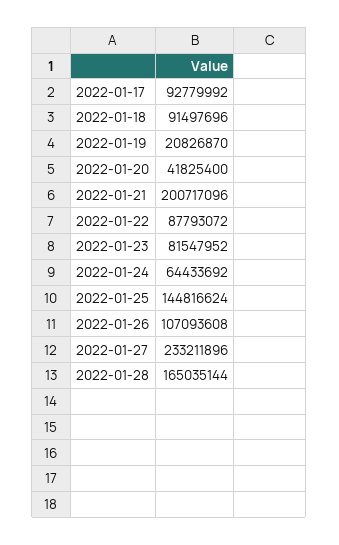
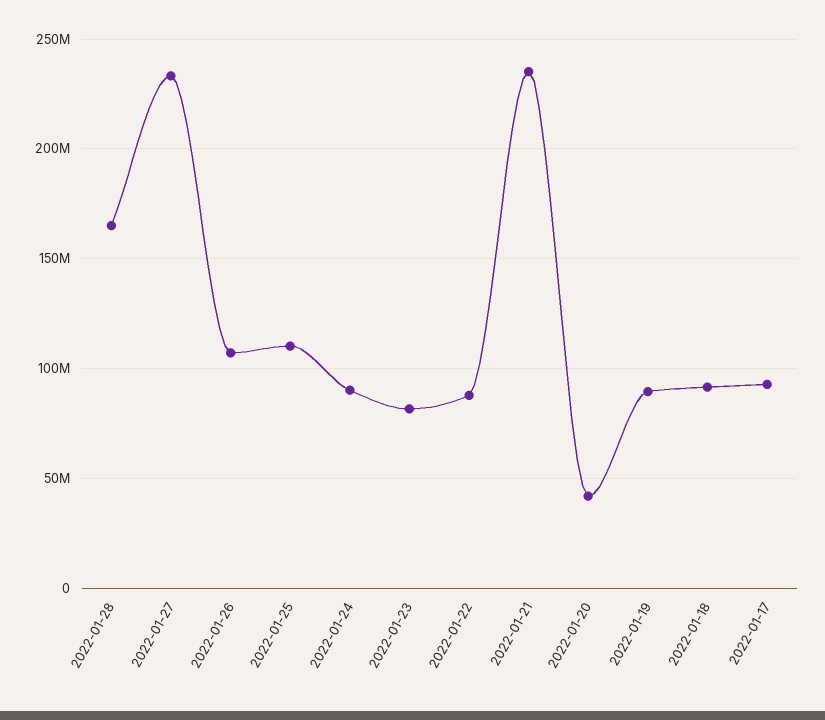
2022-01-19: 20826870 -> 90000000
2022-01-21: 200717096 -> 235000000
2022-01-24: 64433692 -> 90000000
2022-01-25: 144816624 -> 110000000

